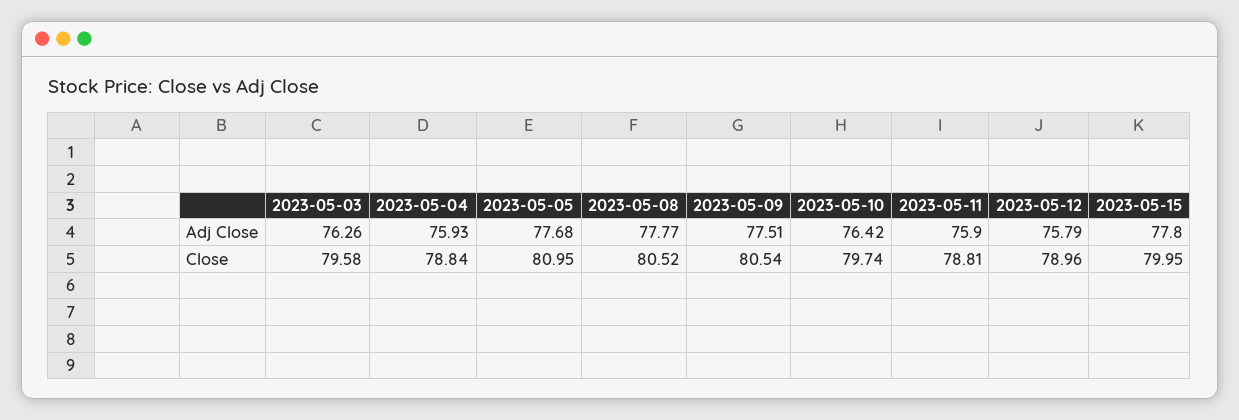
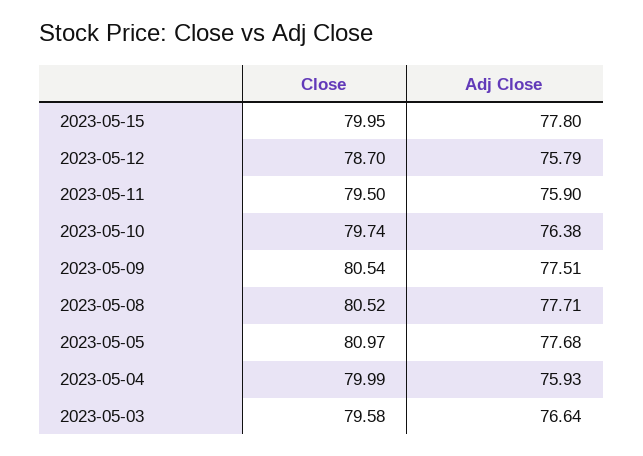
2023-05-03, Adj Close: 76.26 -> 76.64
2023-05-08, Adj Close: 77.77 -> 77.71
2023-05-10, Adj Close: 76.42 -> 76.38
2023-05-04, Close: 78.84 -> 79.99
2023-05-05, Close: 80.95 -> 80.97
2023-05-11, Close: 78.81 -> 79.5
2023-05-12, Close: 78.96 -> 78.7

